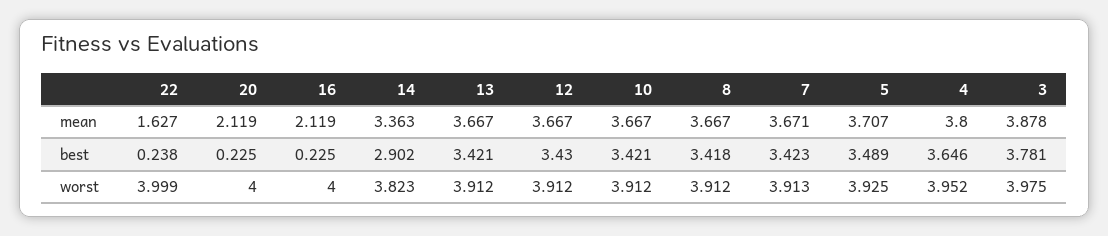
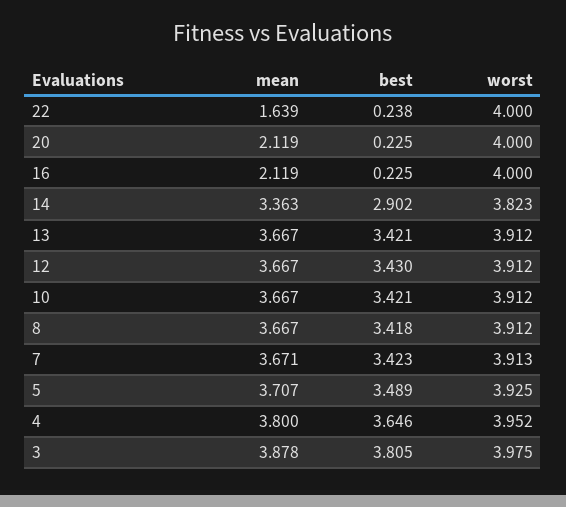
22, mean: 1.627 -> 1.639
3, best: 3.781 -> 3.805
22, worst: 3.999 -> 4

